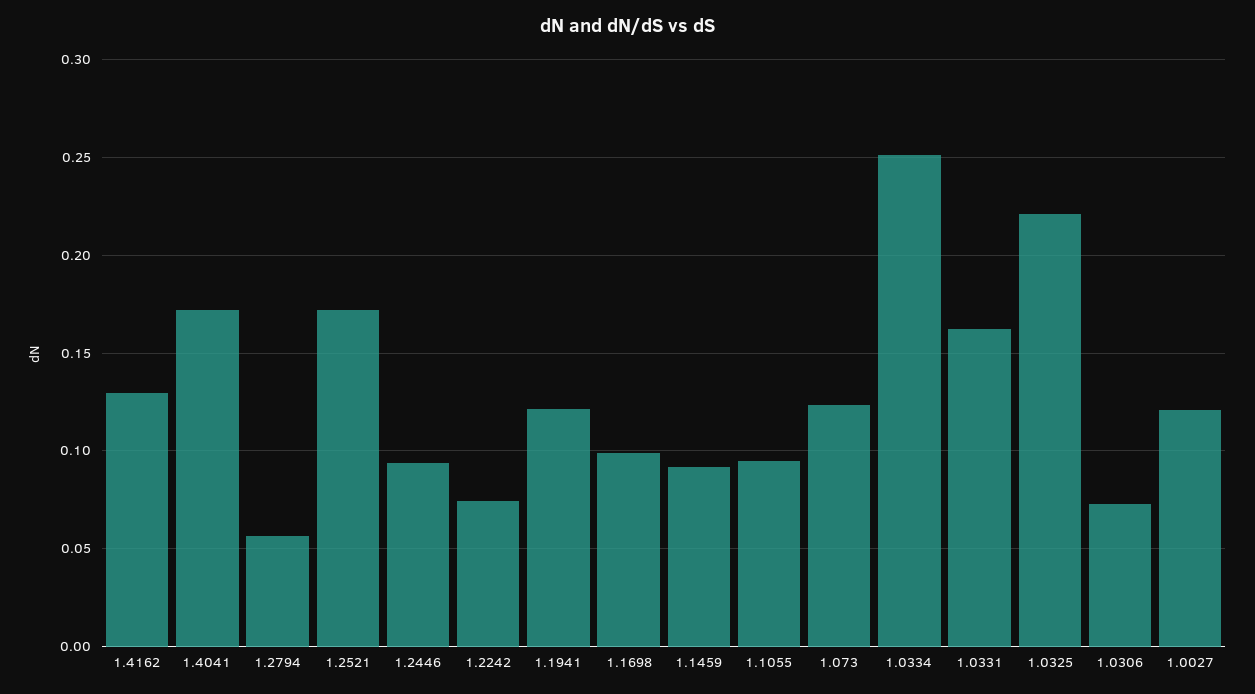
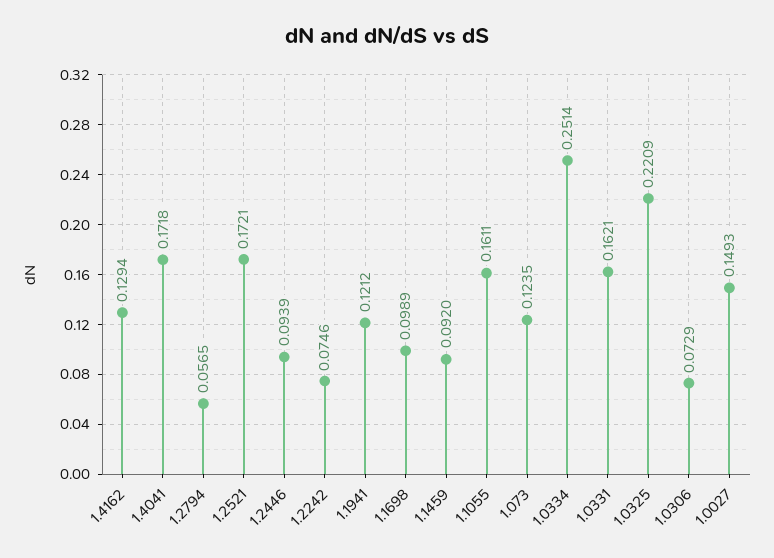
1.1055: 0.095 -> 0.1611
1.0027: 0.12 -> 0.1493

